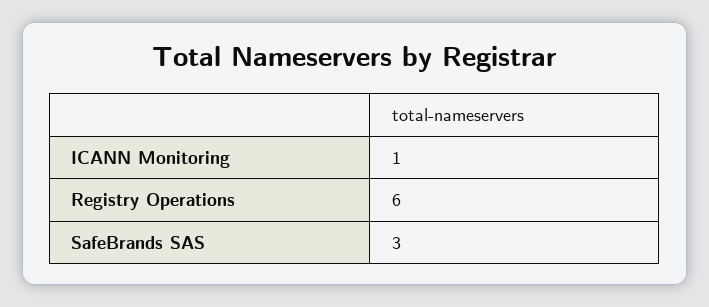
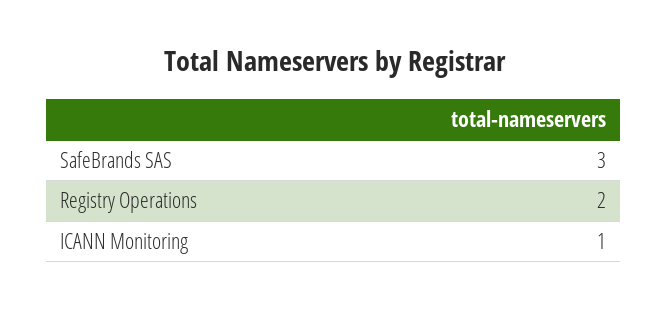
Registry Operations: 6 -> 2

